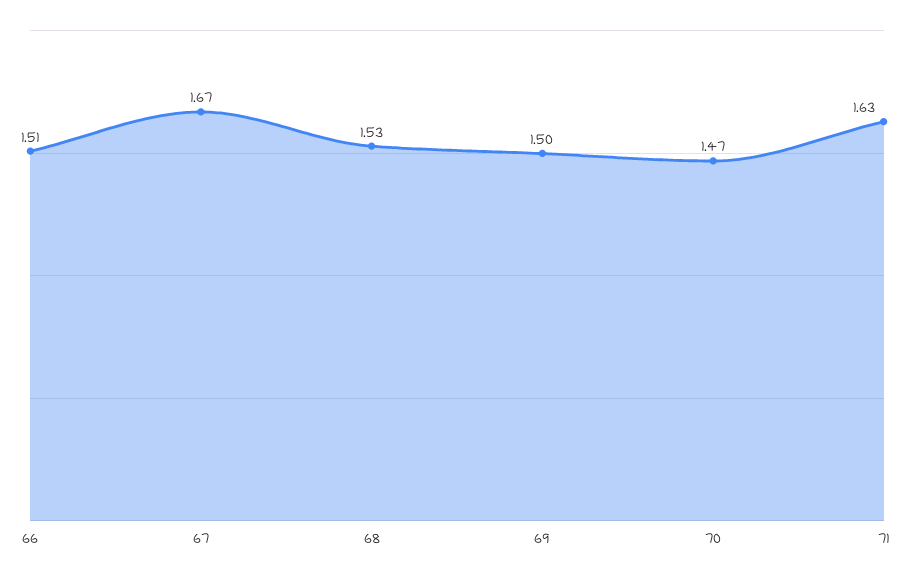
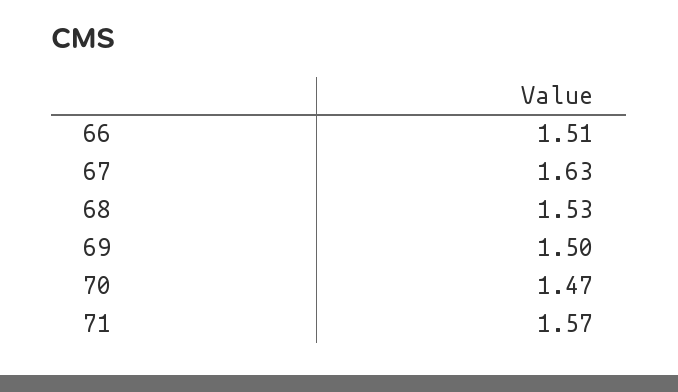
67: 1.67 -> 1.63
71: 1.63 -> 1.57

